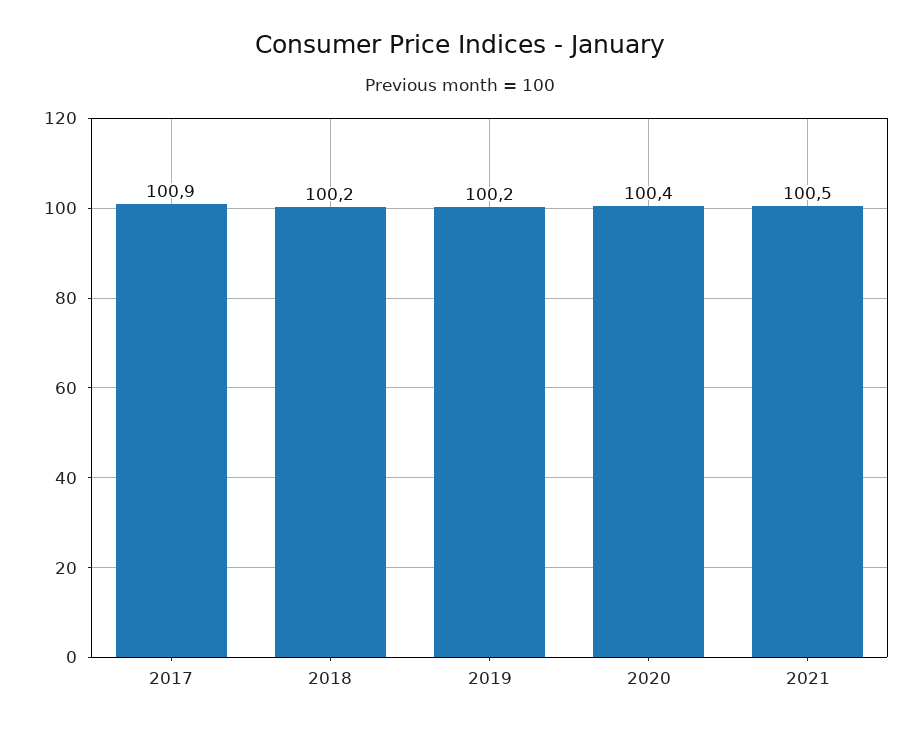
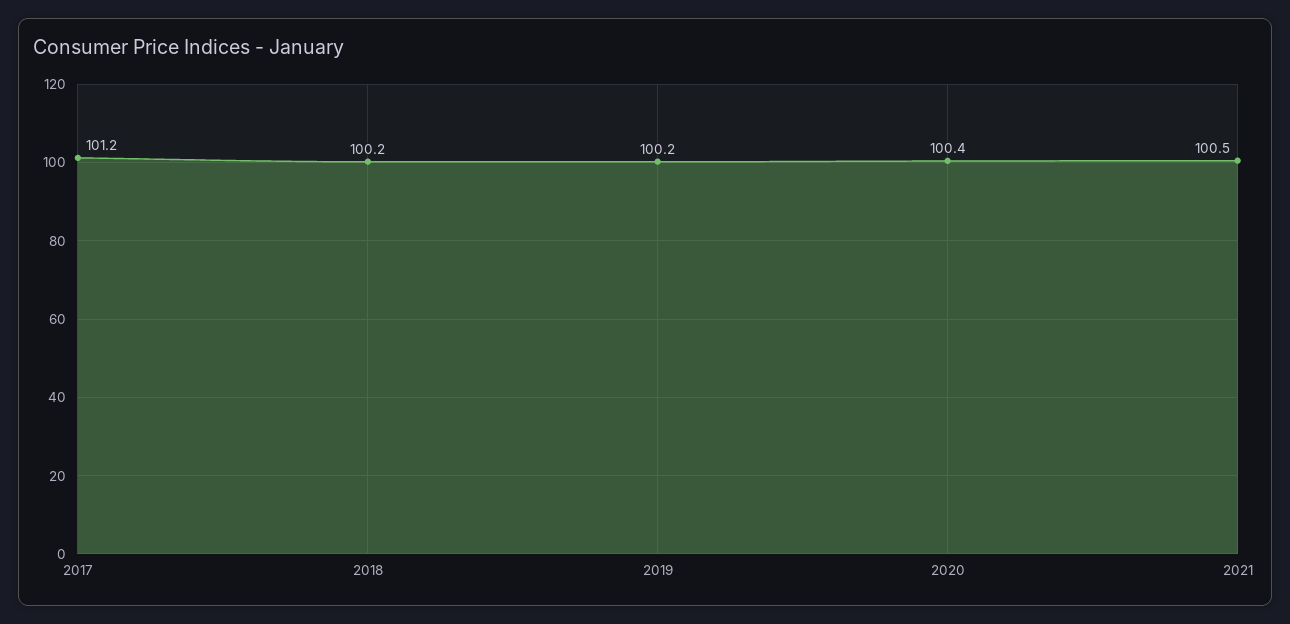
2017: 100.9 -> 101.2

